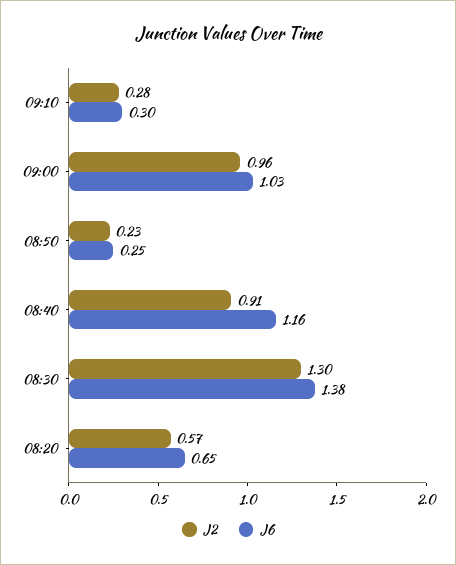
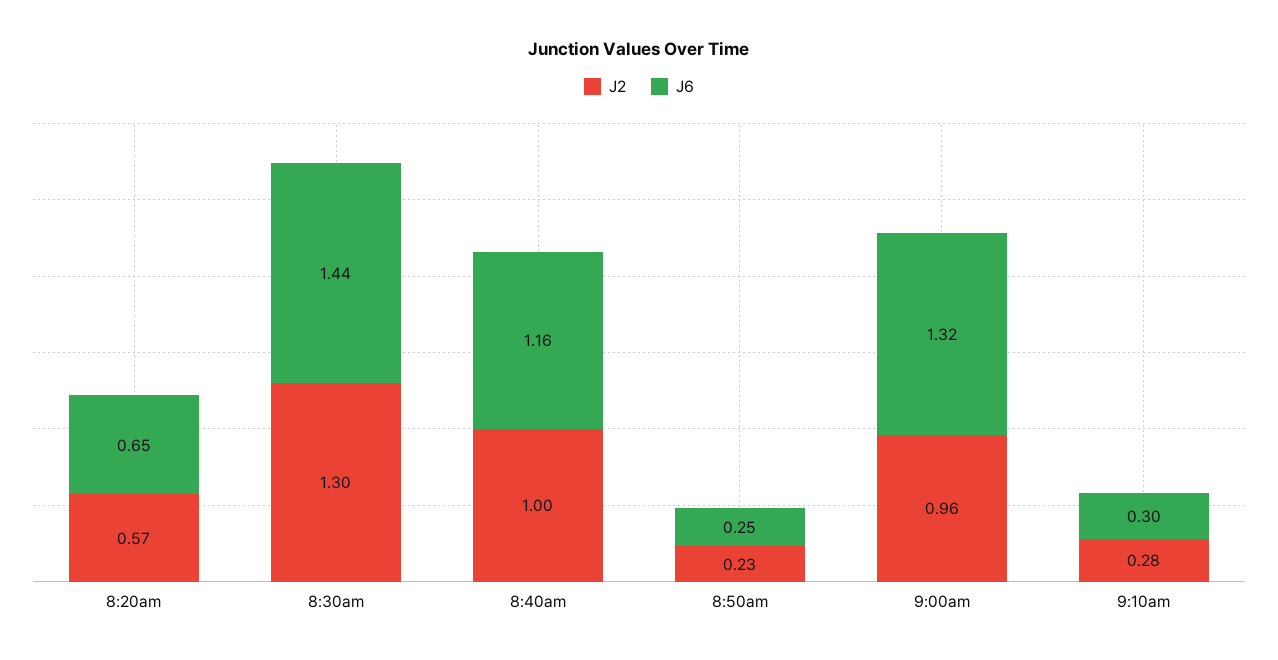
J6, 09:00: 1.03 -> 1.32
J2, 08:40: 0.91 -> 1
J6, 08:30: 1.38 -> 1.44

